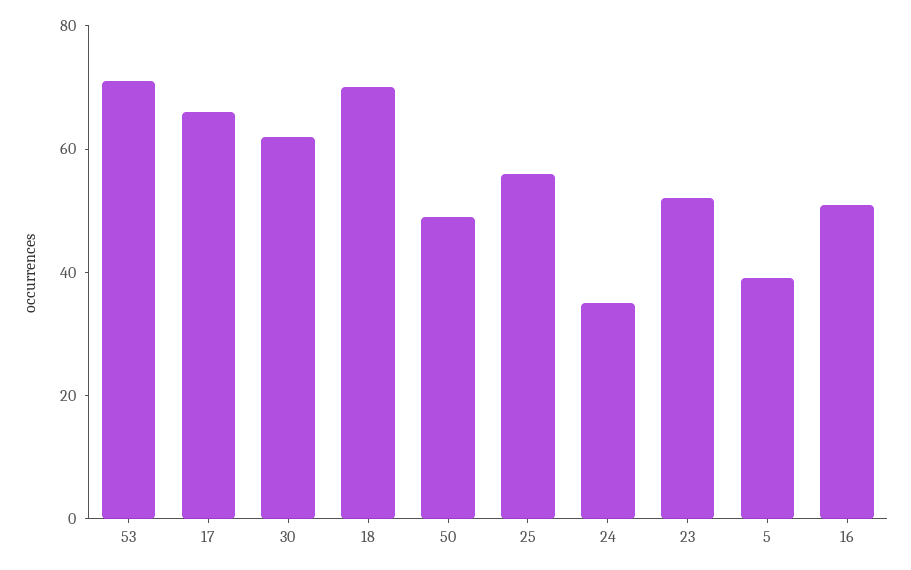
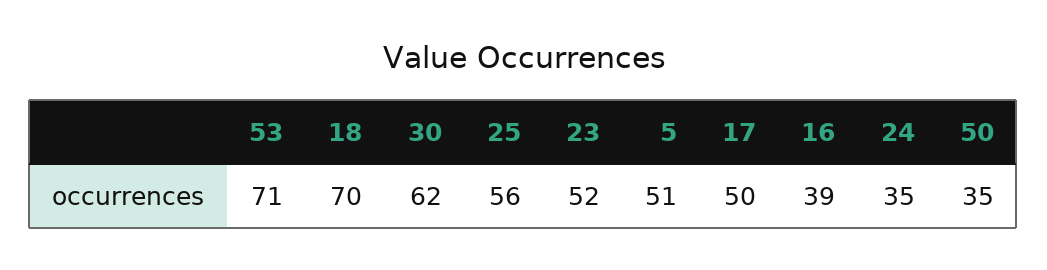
17: 65 -> 50
50: 50 -> 35
5: 40 -> 51
16: 50 -> 39

